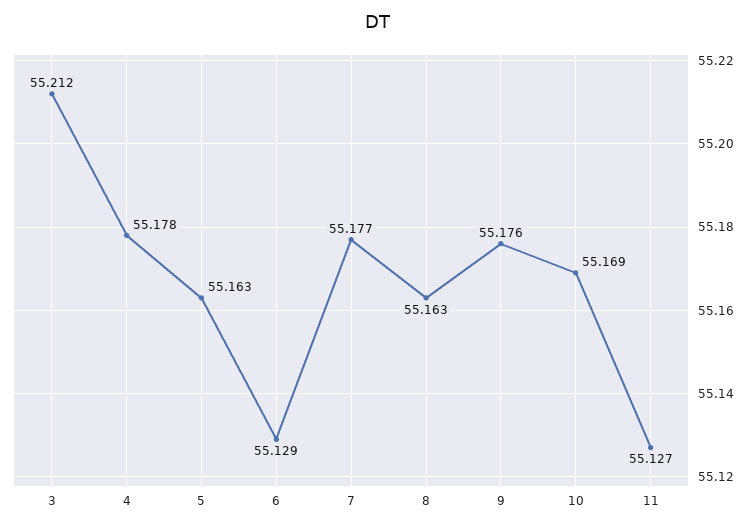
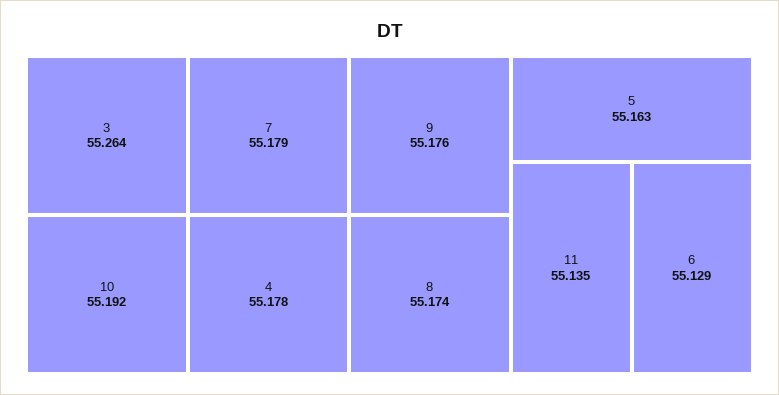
3: 55.212 -> 55.264
7: 55.177 -> 55.179
8: 55.163 -> 55.174
10: 55.169 -> 55.192
11: 55.127 -> 55.135

